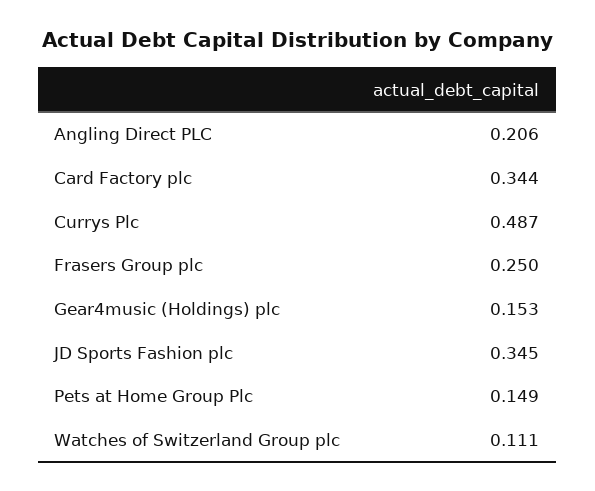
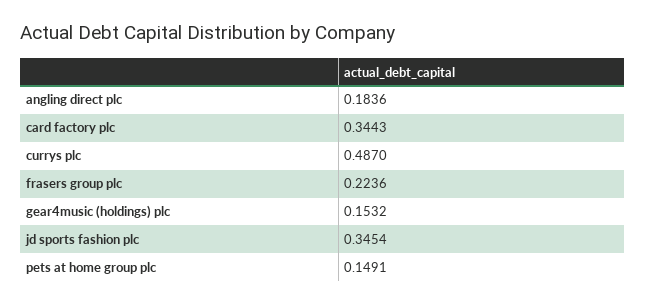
Angling Direct PLC: 0.206 -> 0.1836
Frasers Group plc: 0.25 -> 0.2236
Watches of Switzerland Group plc: 0.111 -> none

